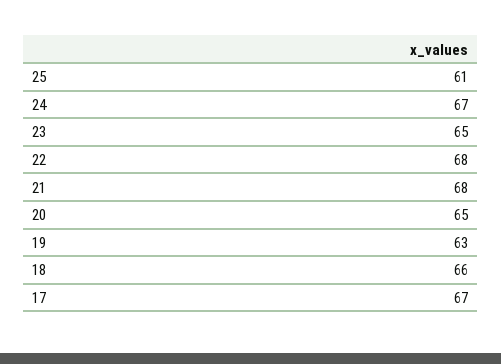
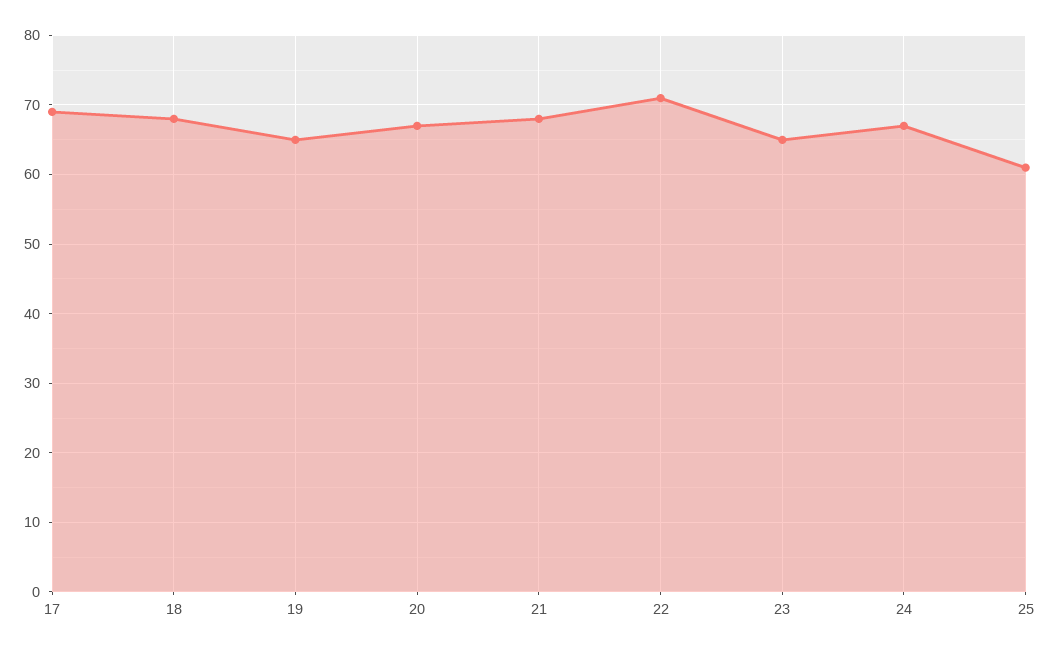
22: 68 -> 71
20: 65 -> 67
19: 63 -> 65
18: 66 -> 68
17: 67 -> 69

